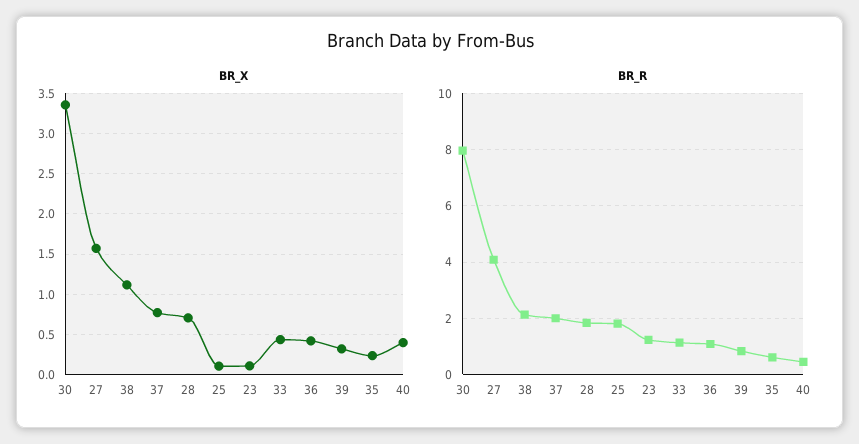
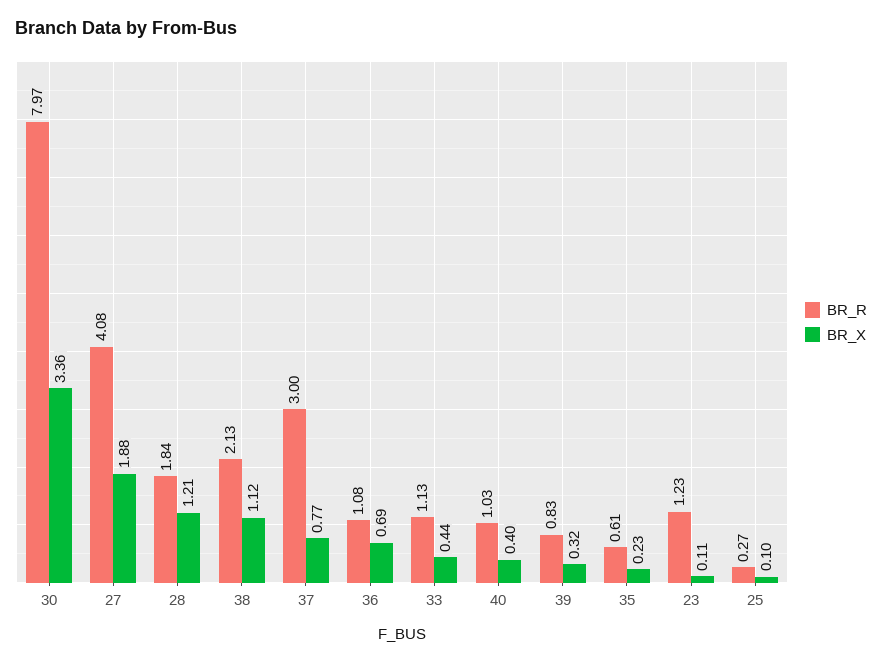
BR_X, 27: 1.6 -> 1.88
BR_X, 28: 0.7 -> 1.21
BR_X, 36: 0.4 -> 0.69
BR_R, 37: 2 -> 3
BR_R, 25: 1.75 -> 0.27
BR_R, 40: 0.5 -> 1.03

